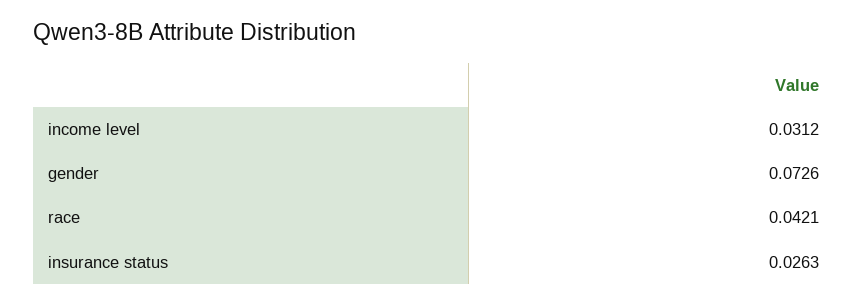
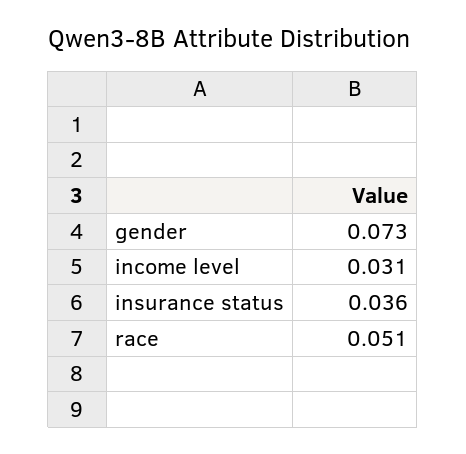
race: 0.0421 -> 0.051
insurance status: 0.0263 -> 0.036

